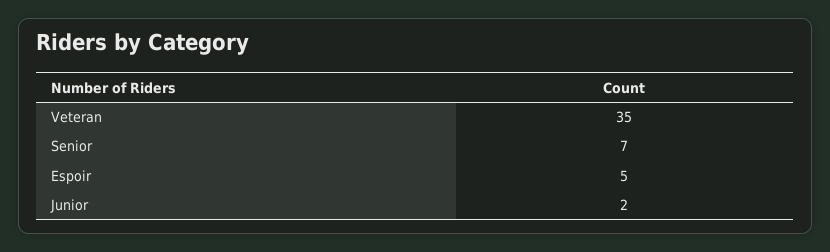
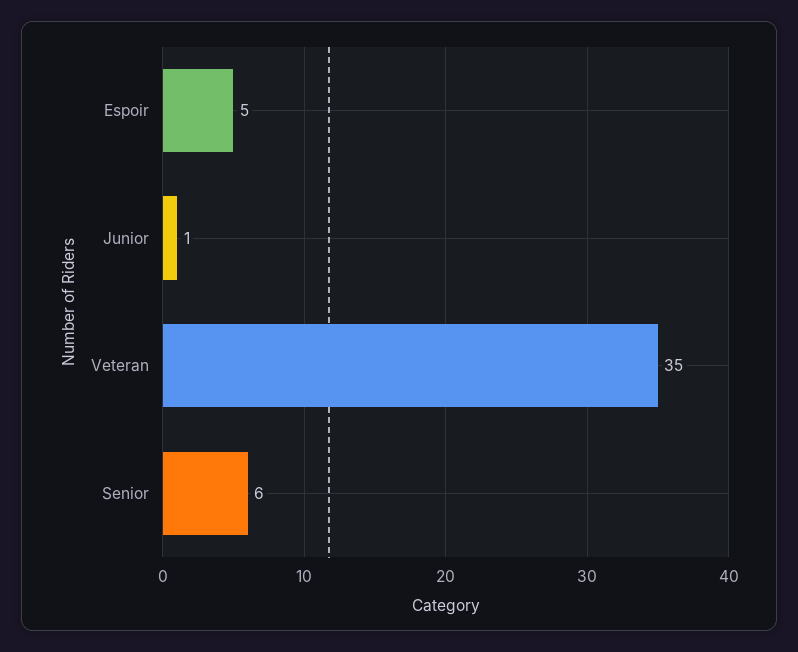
Senior: 7 -> 6
Junior: 2 -> 1

